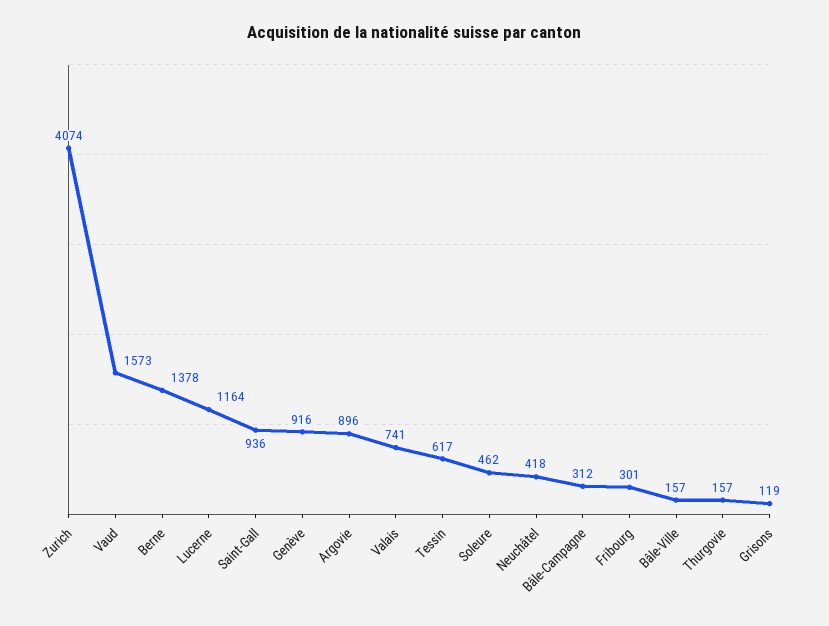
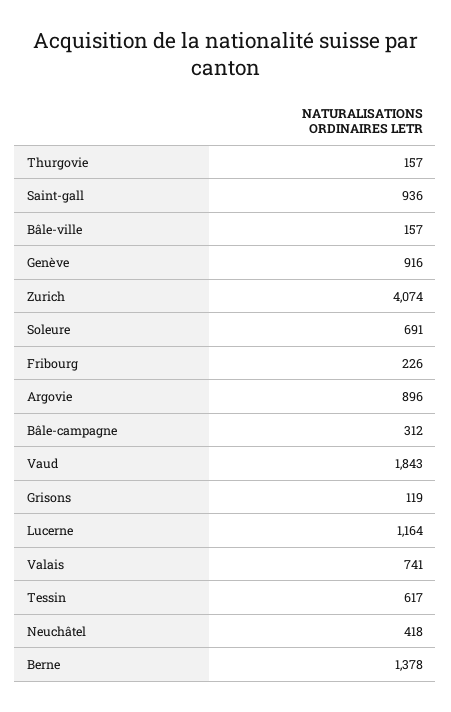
Vaud: 1573 -> 1843
Soleure: 462 -> 691
Fribourg: 301 -> 226

